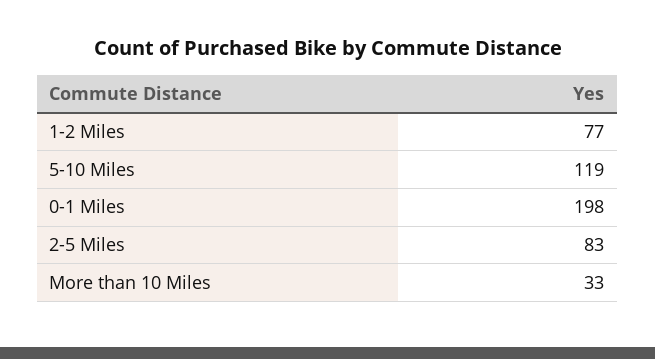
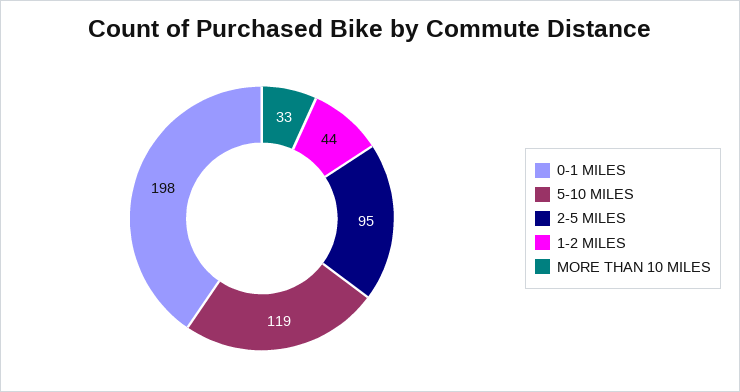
1-2 Miles: 77 -> 44
2-5 Miles: 83 -> 95

